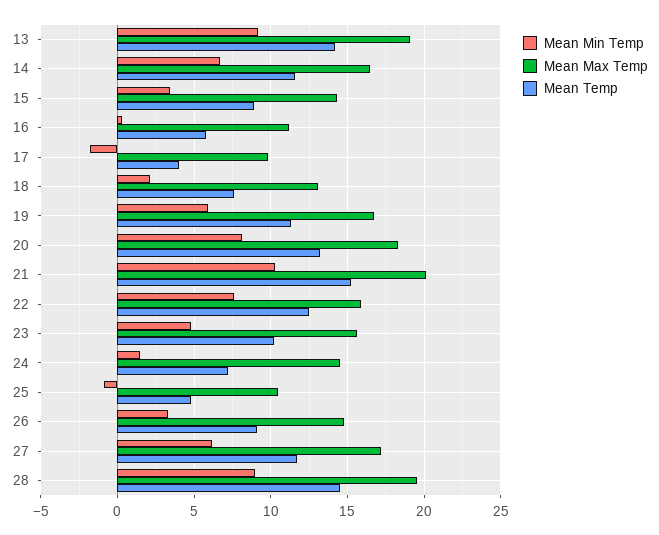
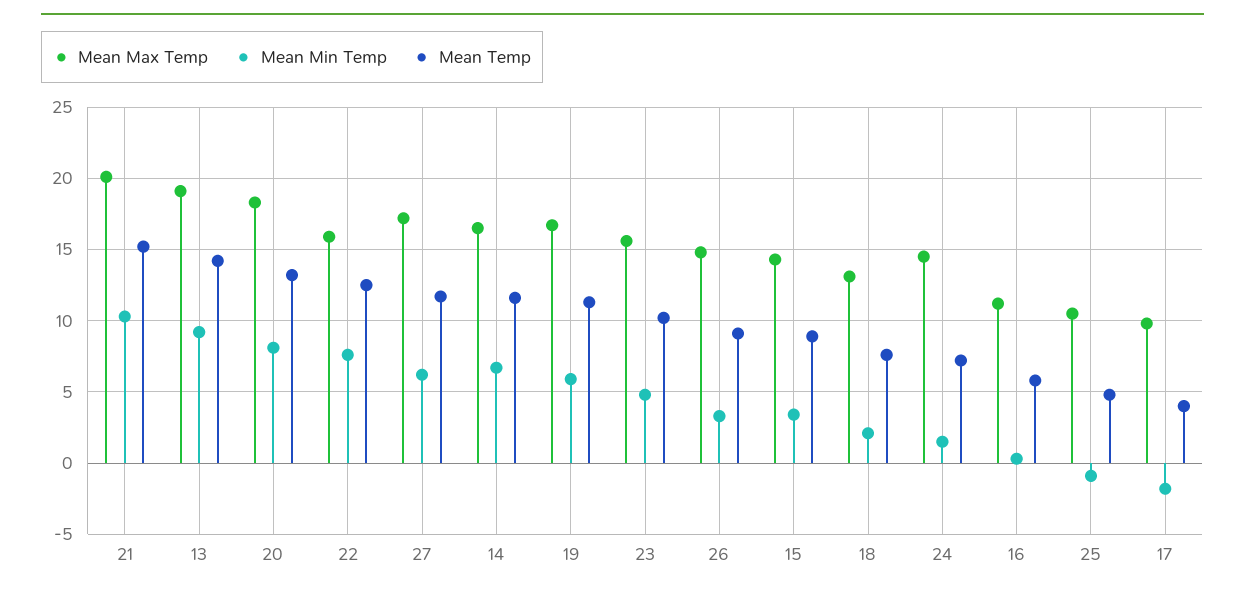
Mean Min Temp, 28: 9 -> none
Mean Max Temp, 28: 19.5 -> none
Mean Temp, 28: 14.5 -> none

